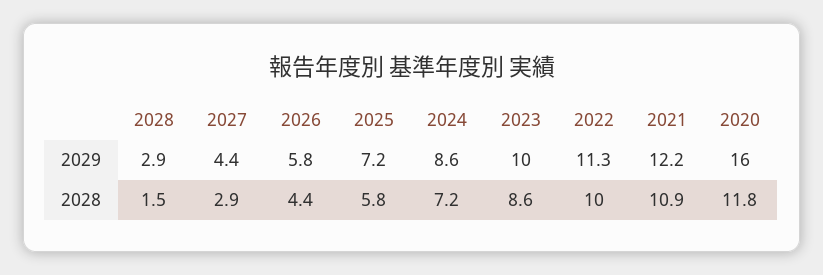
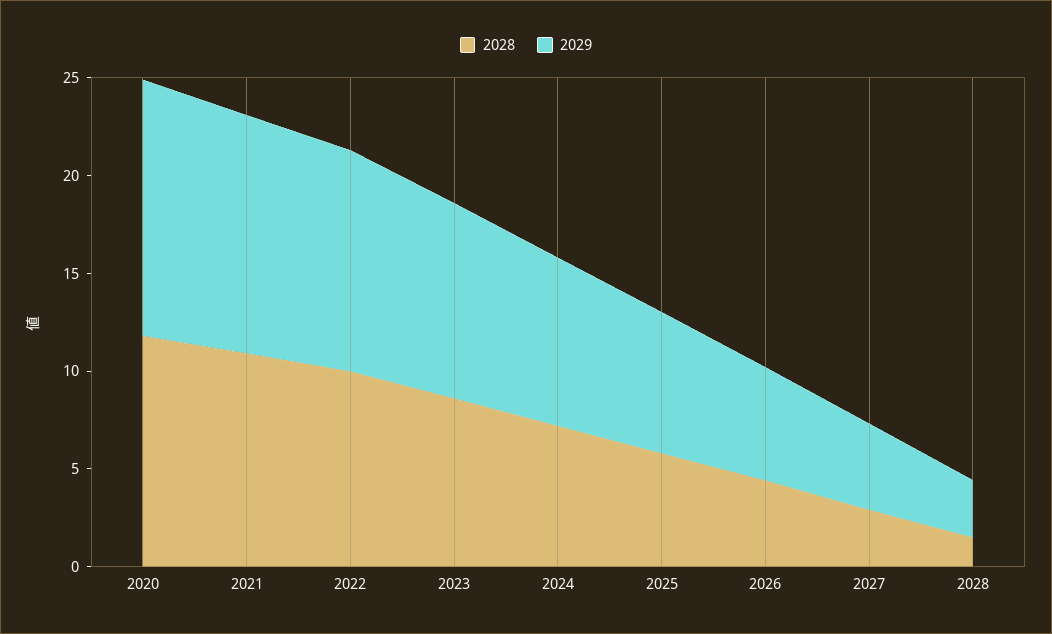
2029, 2020: 16 -> 13

